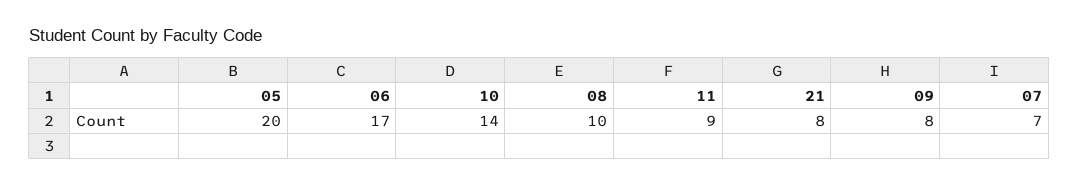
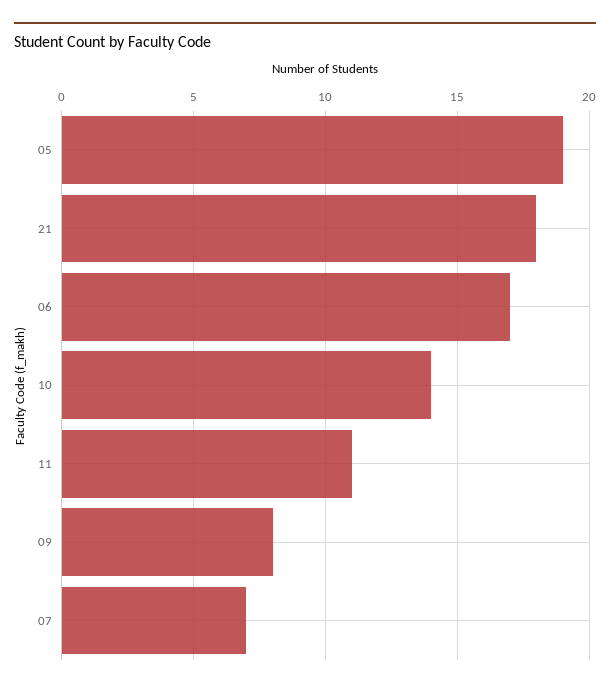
05: 20 -> 19
08: 10 -> none
11: 9 -> 11
21: 8 -> 18

